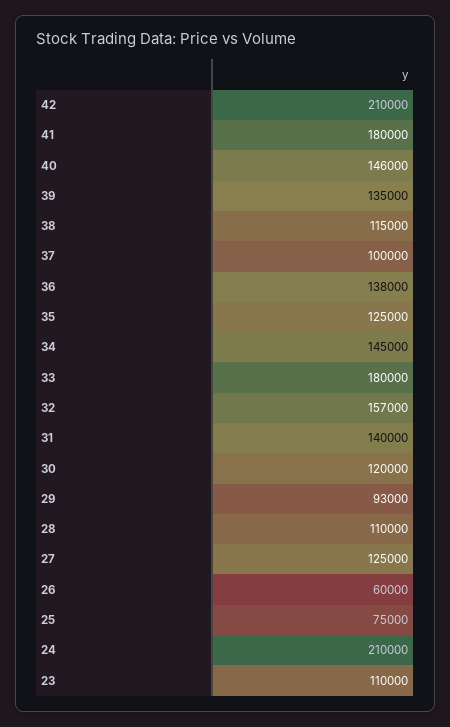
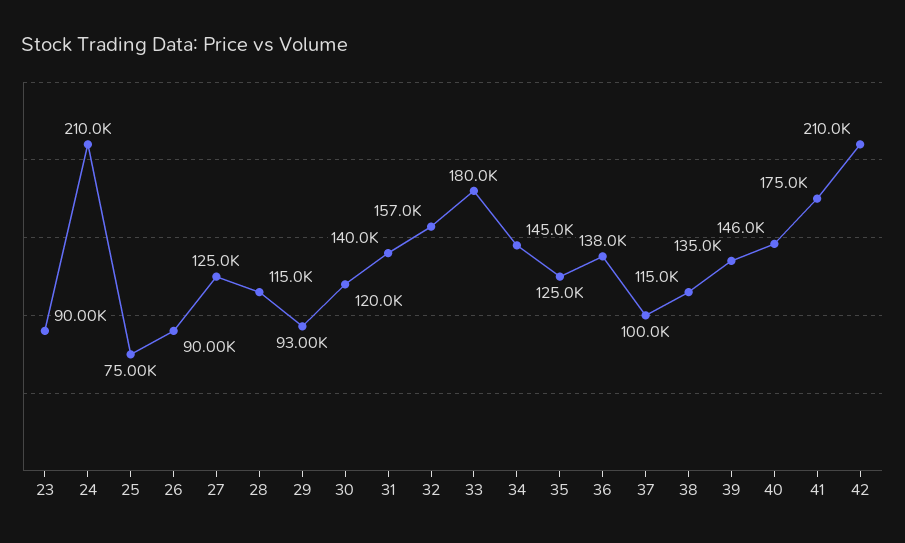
41: 180000 -> 175000
28: 110000 -> 115000
26: 60000 -> 90000
23: 110000 -> 90000

